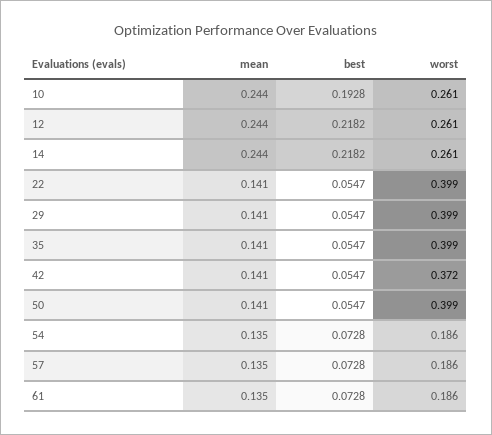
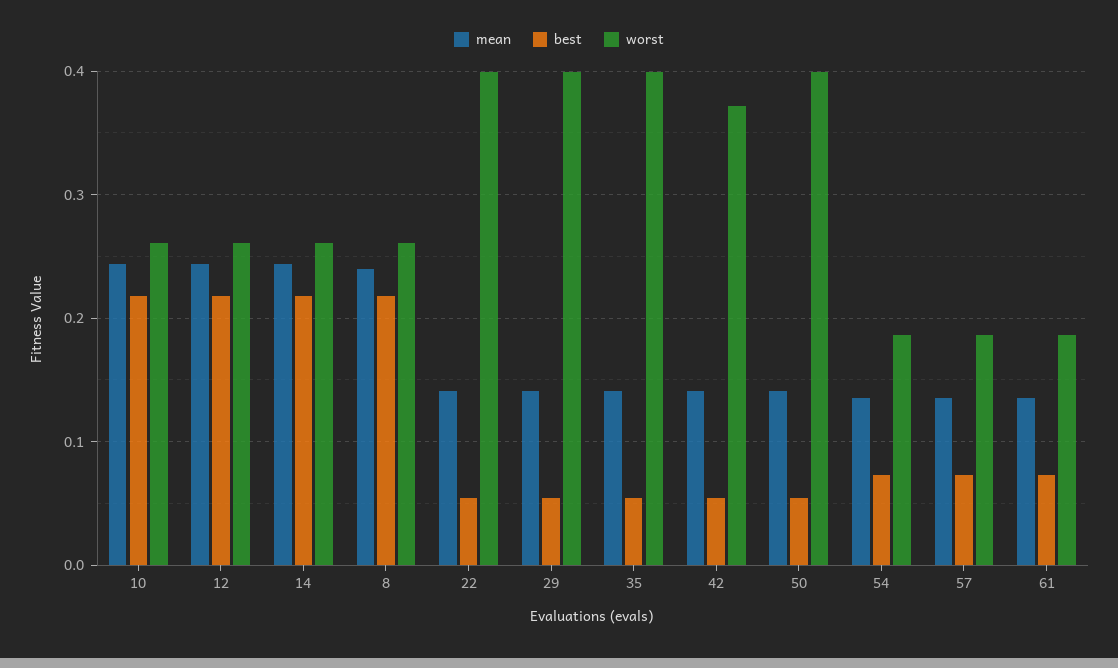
best, 10: 0.1928 -> 0.22
mean, 8: none -> 0.24
best, 8: none -> 0.22
worst, 8: none -> 0.26

